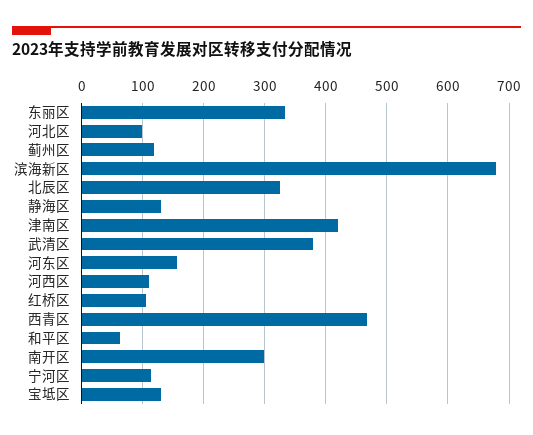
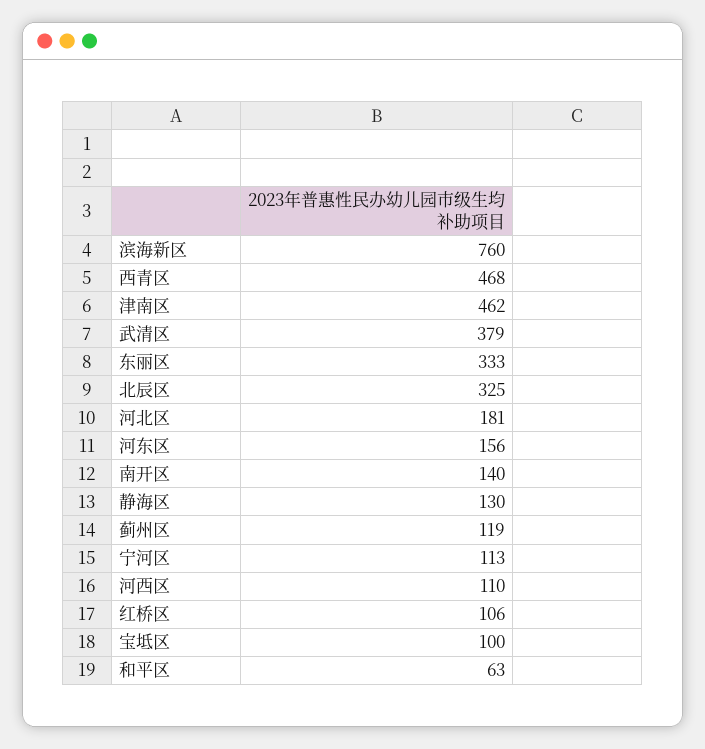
河北区: 100 -> 181
滨海新区: 680 -> 760
津南区: 420 -> 462
南开区: 300 -> 140
宝坻区: 130 -> 100

